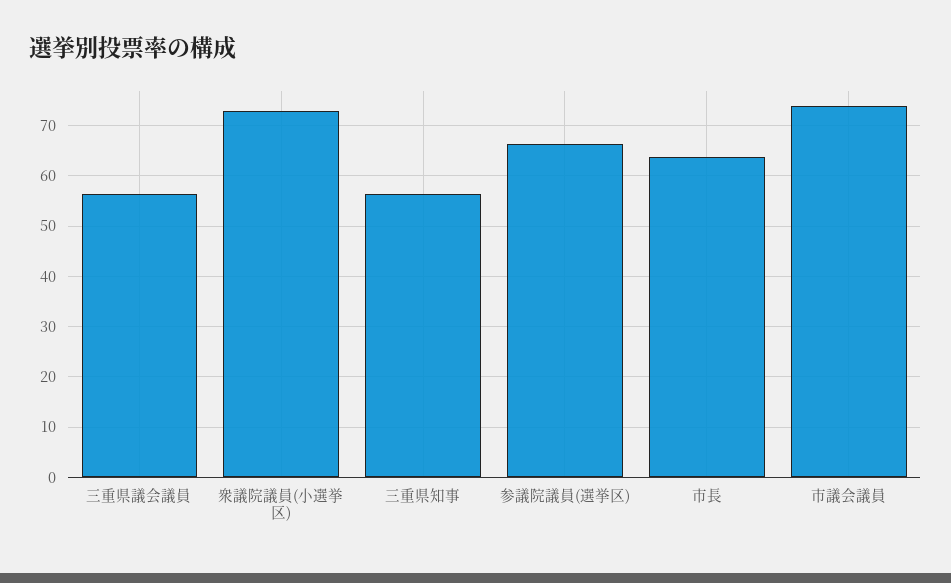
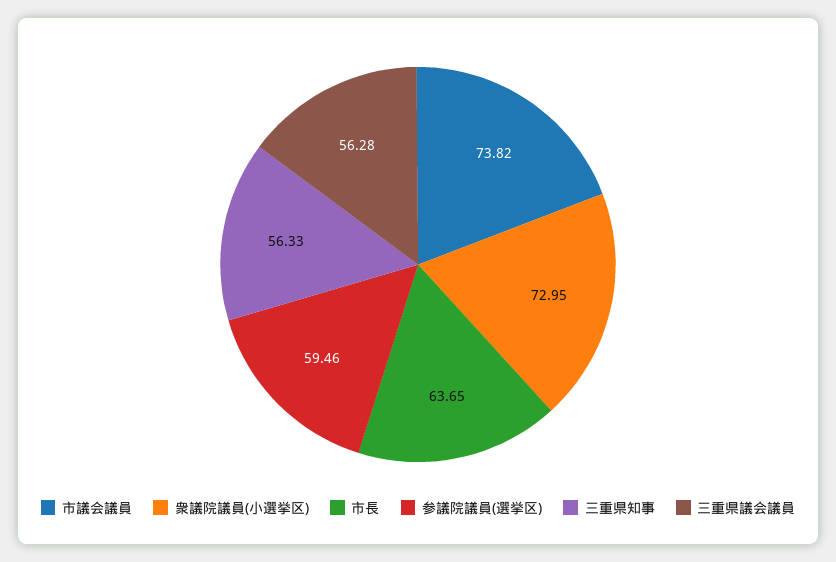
参議院議員(選挙区): 66 -> 59.46

